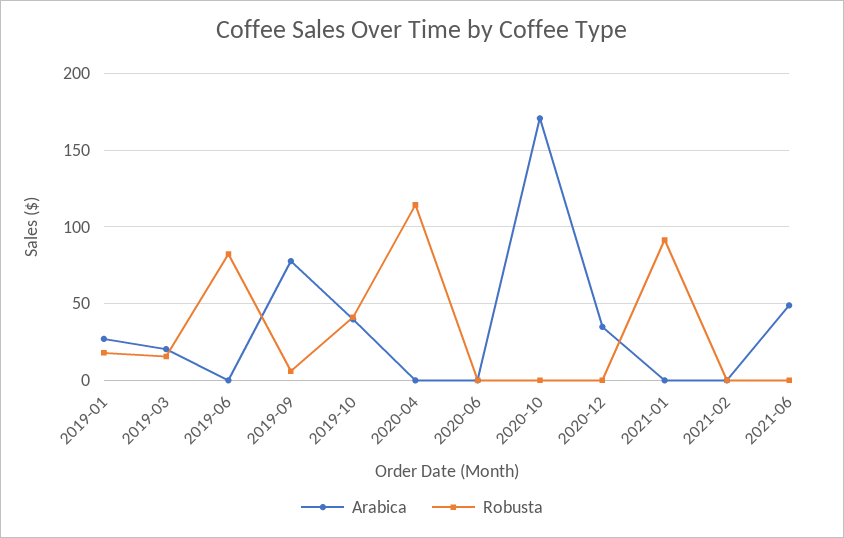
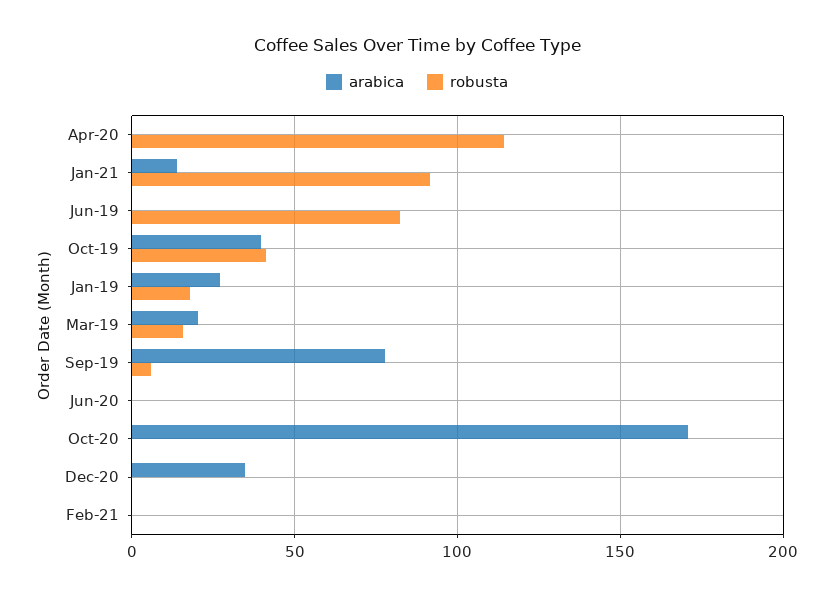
Arabica, 2021-01: 0 -> 15
Arabica, 2021-06: 50 -> none
Robusta, 2021-06: 0 -> none

